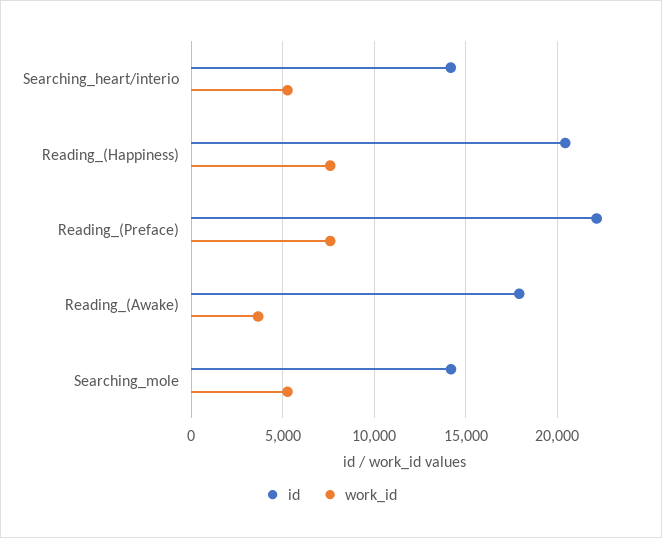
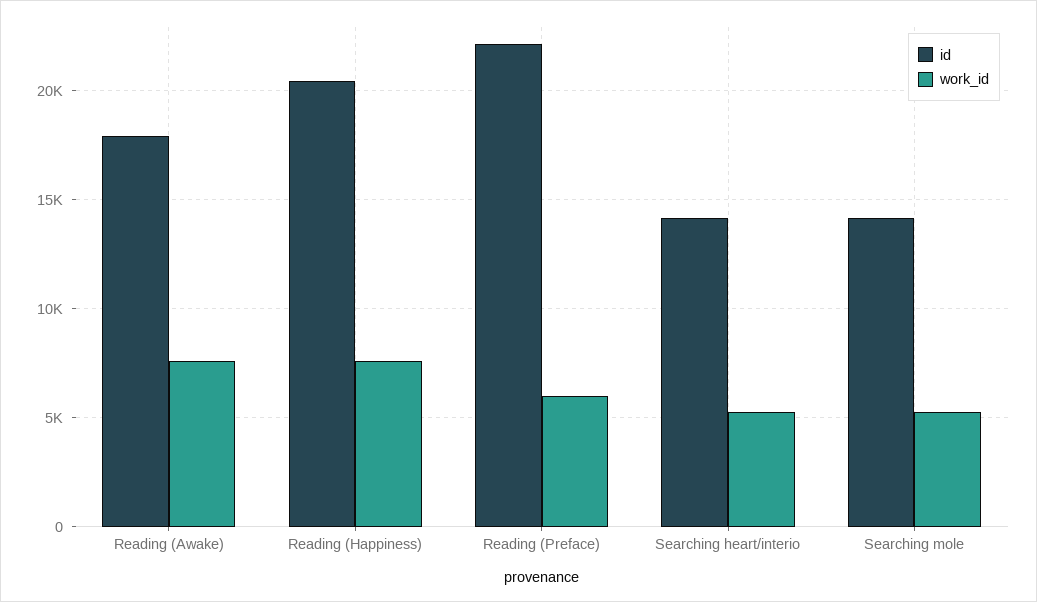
work_id, Reading_(Preface): 7500 -> 6000
work_id, Reading_(Awake): 3500 -> 7500

